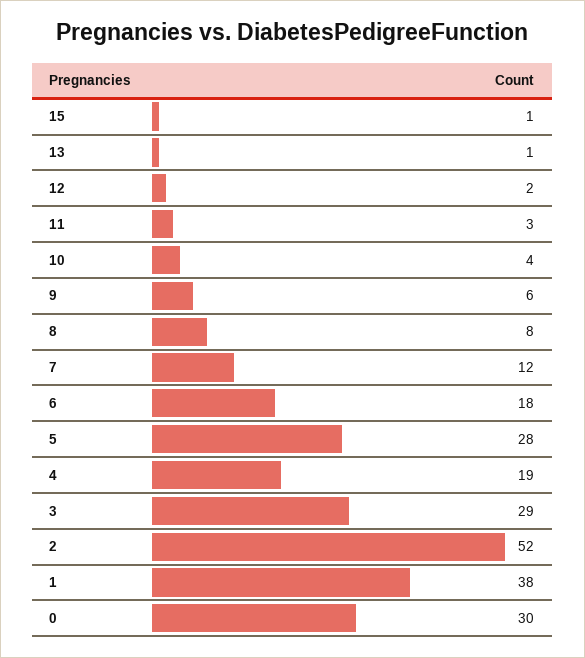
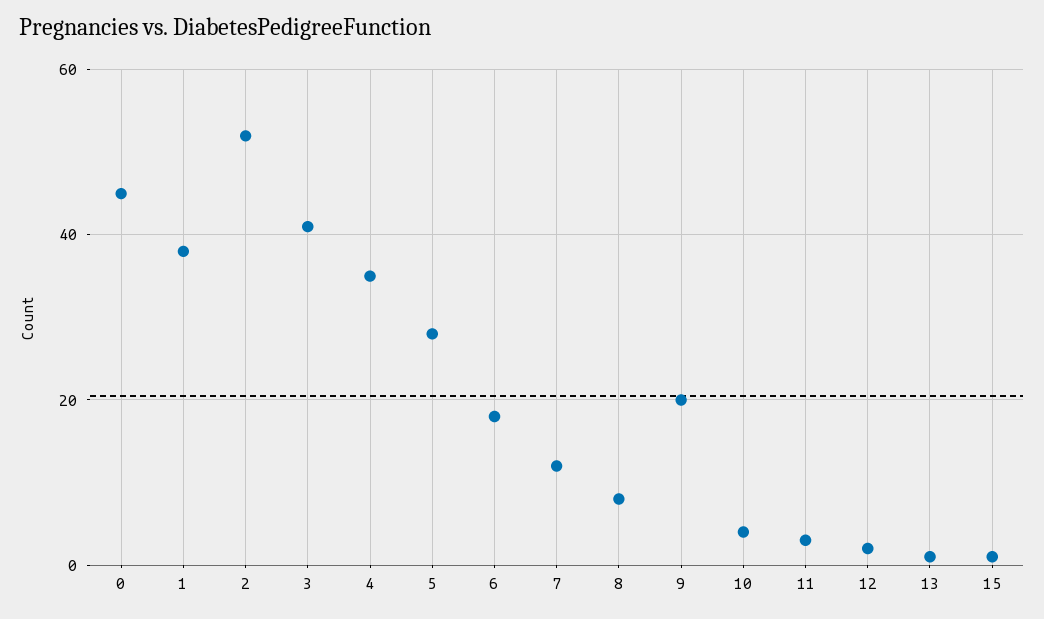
9: 6 -> 20
4: 19 -> 35
3: 29 -> 40
0: 30 -> 45

